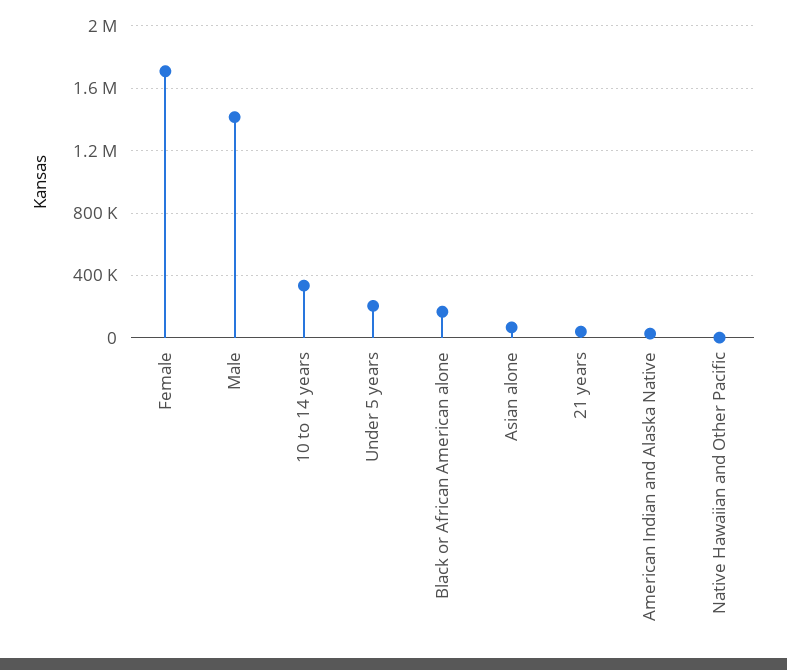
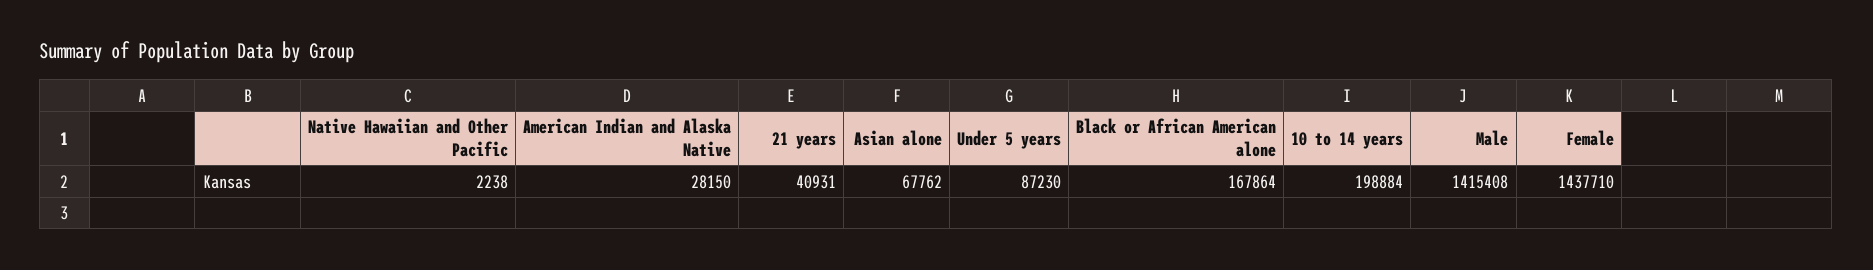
Female: 1700000 -> 1437710
10 to 14 years: 350000 -> 198884
Under 5 years: 200000 -> 87230

